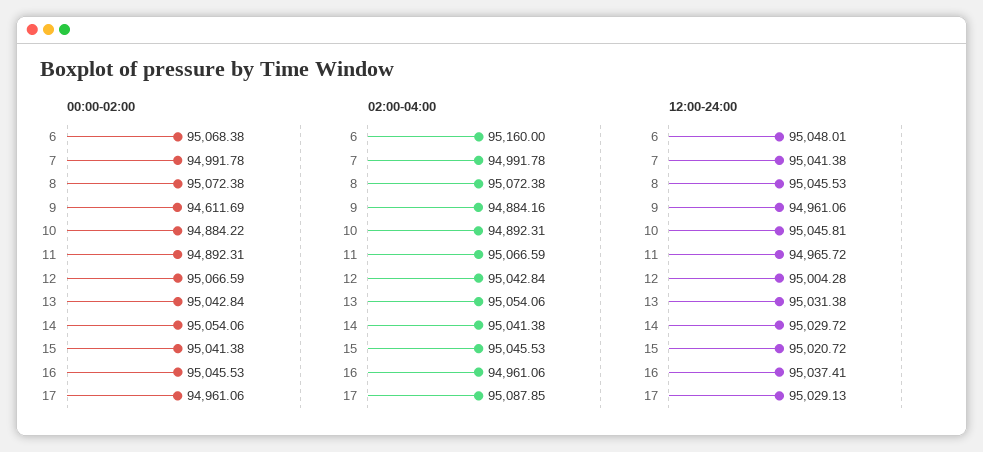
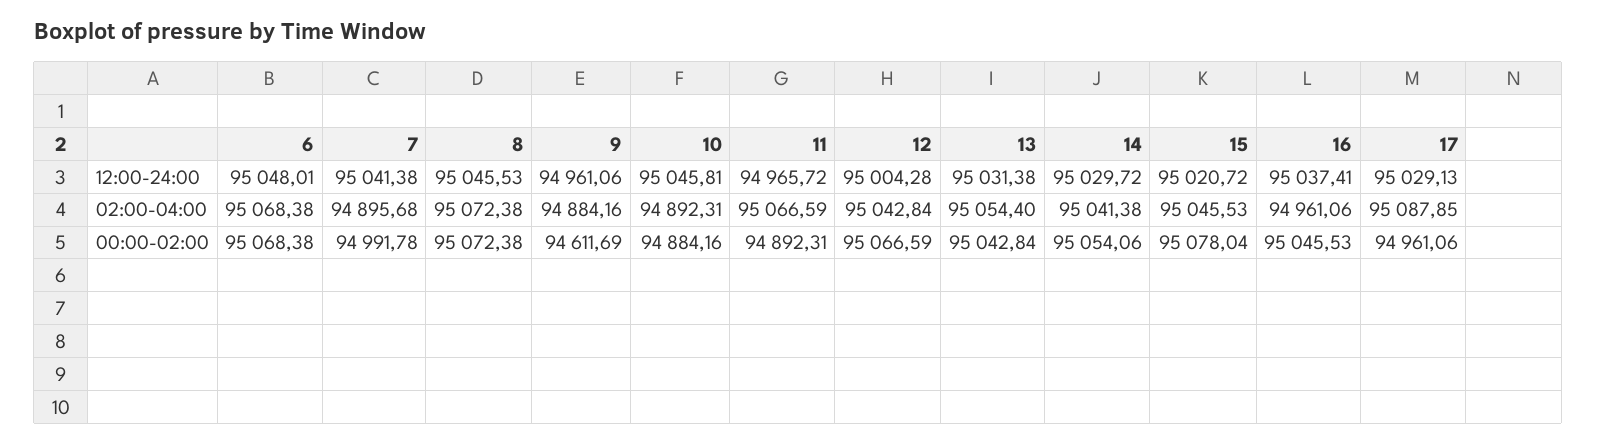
00:00-02:00, 10: 94884.22 -> 94884.16
00:00-02:00, 15: 95041.38 -> 95078.04
02:00-04:00, 6: 95160 -> 95068.38
02:00-04:00, 7: 94991.78 -> 94895.68
02:00-04:00, 13: 95054.06 -> 95054.4

